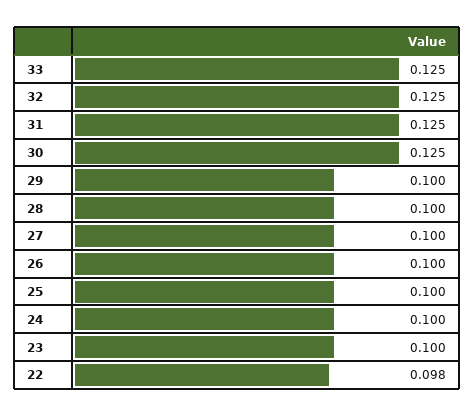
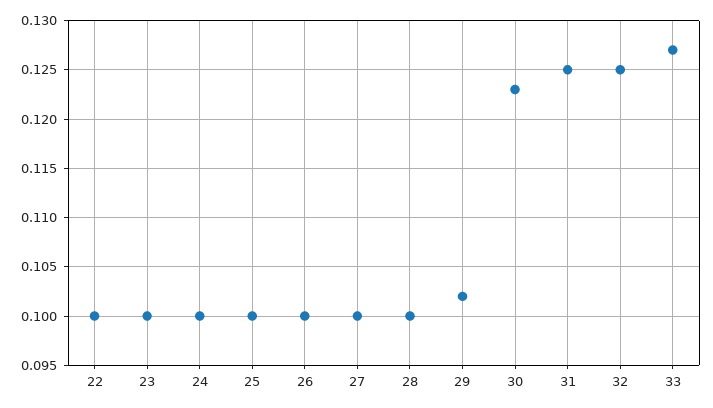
33: 0.125 -> 0.127
30: 0.125 -> 0.123
29: 0.1 -> 0.102
22: 0.098 -> 0.1

